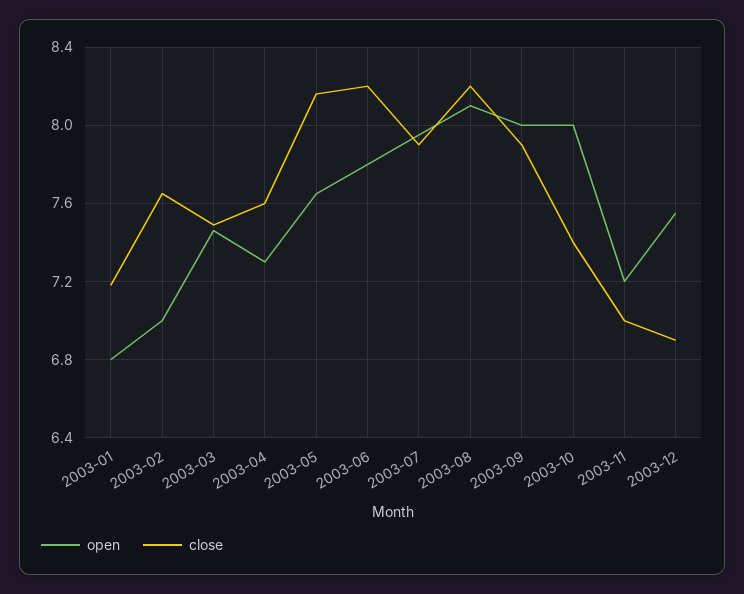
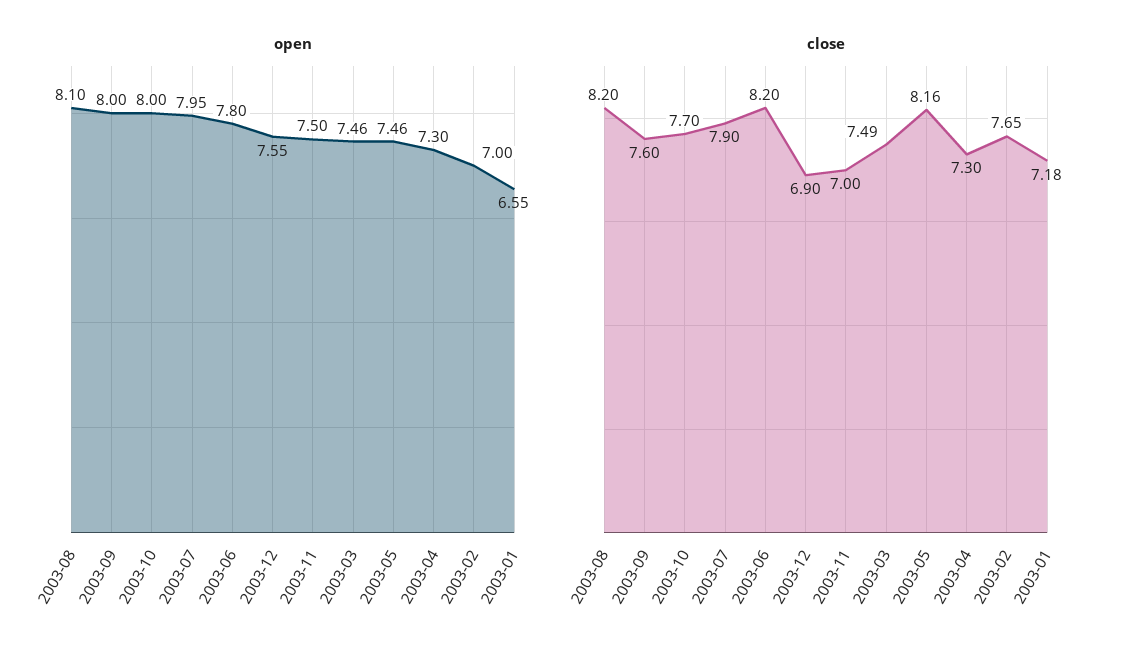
open, 2003-01: 6.8 -> 6.55
close, 2003-04: 7.6 -> 7.3
open, 2003-05: 7.65 -> 7.46
close, 2003-09: 7.9 -> 7.6
close, 2003-10: 7.4 -> 7.7
open, 2003-11: 7.2 -> 7.5

